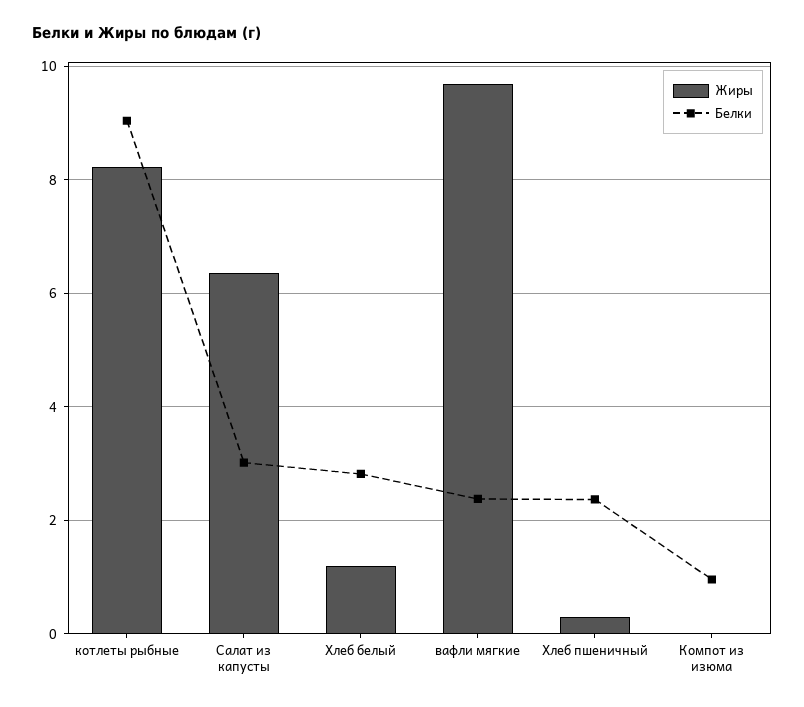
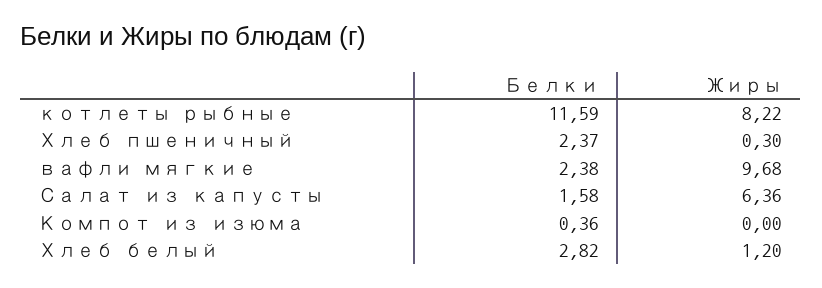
Белки, котлеты рыбные: 9 -> 11.59
Белки, Салат из капусты: 3 -> 1.58
Белки, Компот из изюма: 1 -> 0.36

